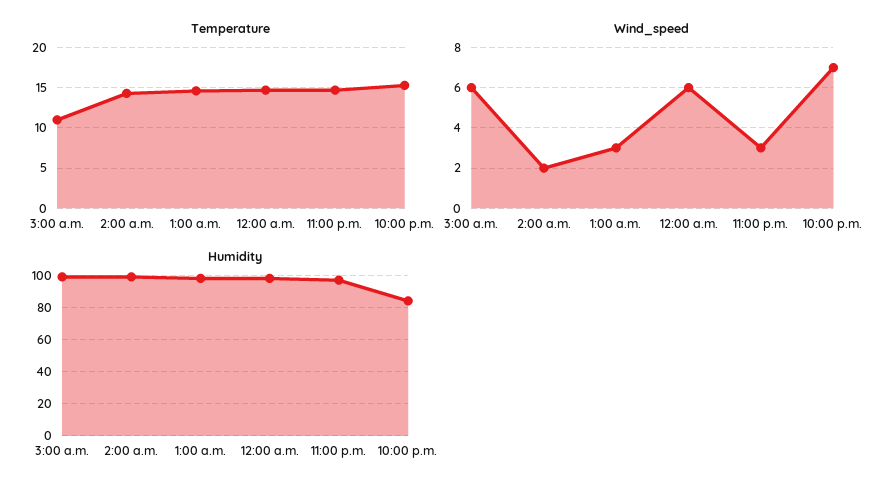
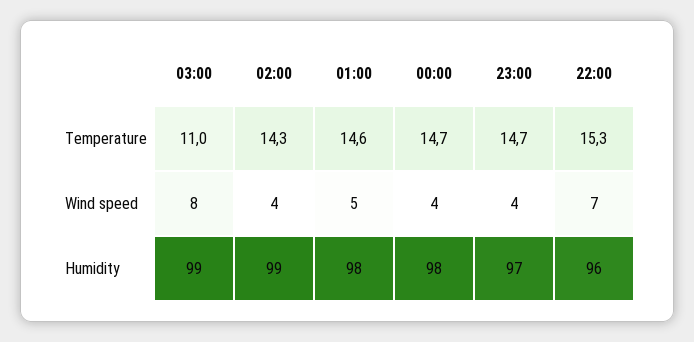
Wind_speed, 3:00 a.m.: 6 -> 8
Wind_speed, 2:00 a.m.: 2 -> 4
Wind_speed, 1:00 a.m.: 3 -> 5
Wind_speed, 12:00 a.m.: 6 -> 4
Wind_speed, 11:00 p.m.: 3 -> 4
Humidity, 10:00 p.m.: 85 -> 96

